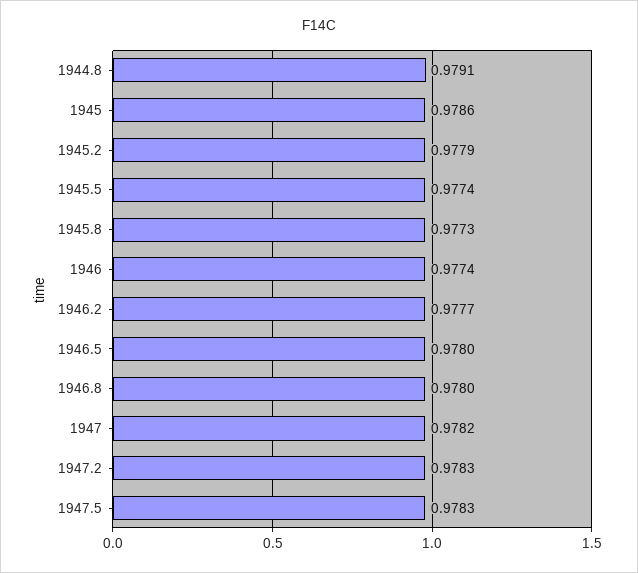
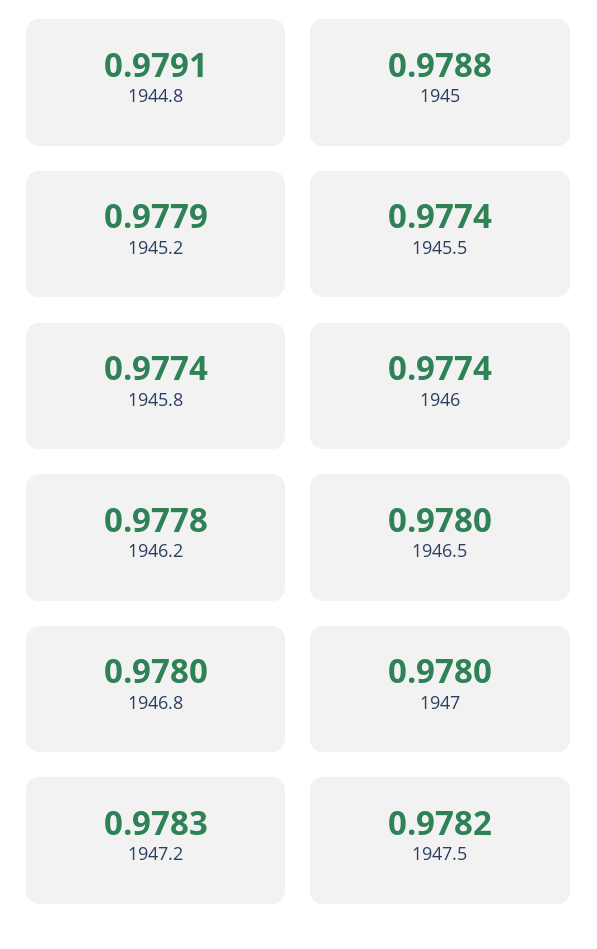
1945: 0.9786 -> 0.9788
1945.8: 0.9773 -> 0.9774
1946.2: 0.9777 -> 0.9778
1947: 0.9782 -> 0.978
1947.5: 0.9783 -> 0.9782

